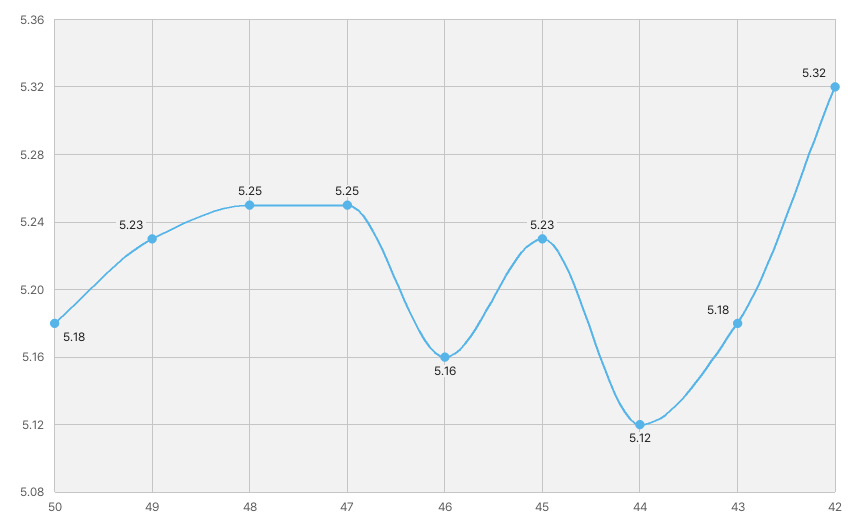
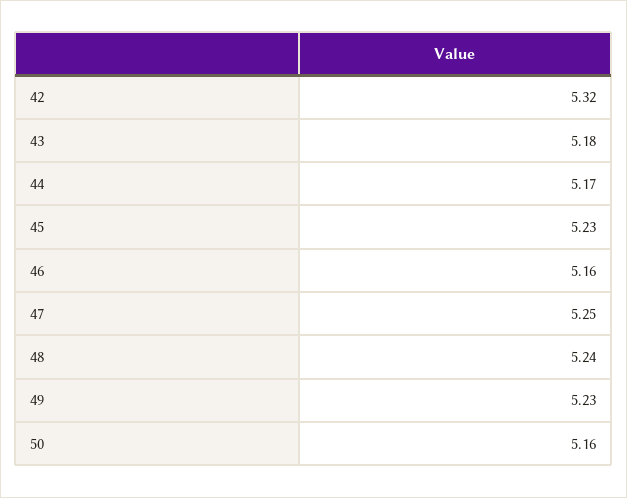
50: 5.18 -> 5.16
48: 5.25 -> 5.24
44: 5.12 -> 5.17

